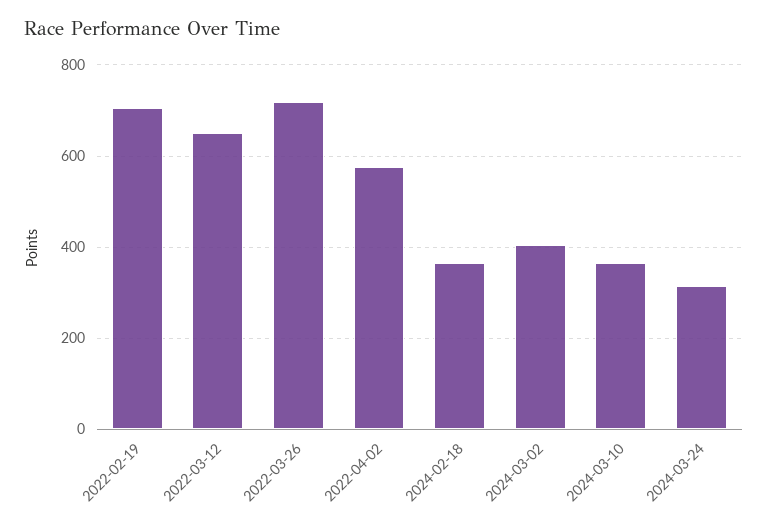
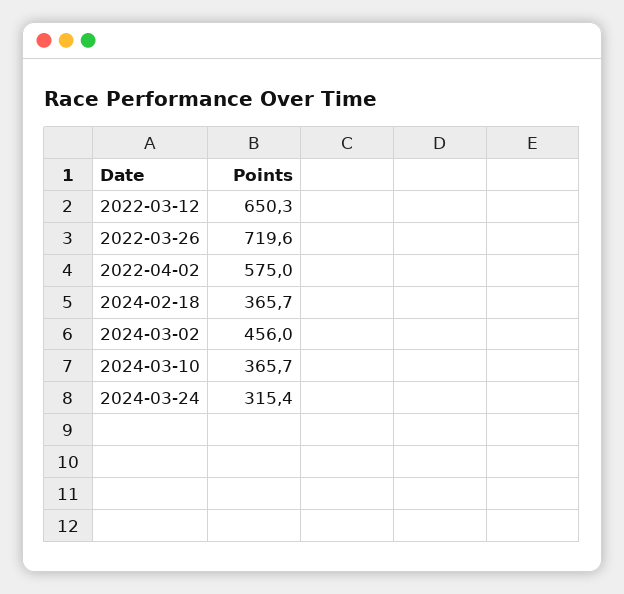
2022-02-19: 700 -> none
2024-03-02: 400 -> 456

